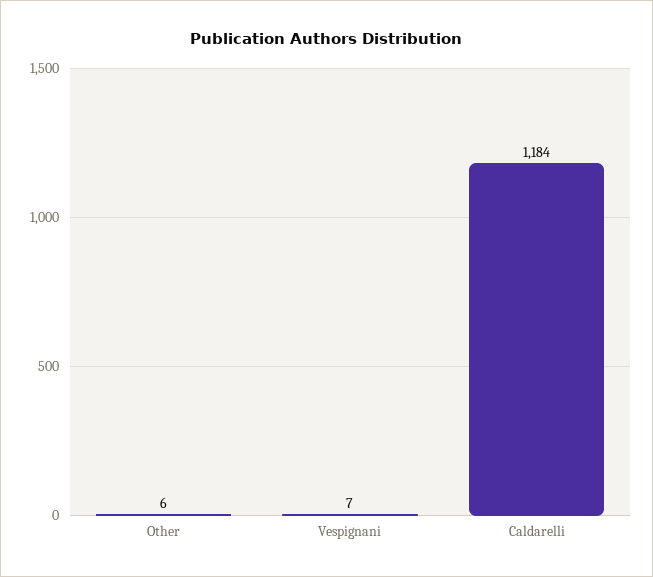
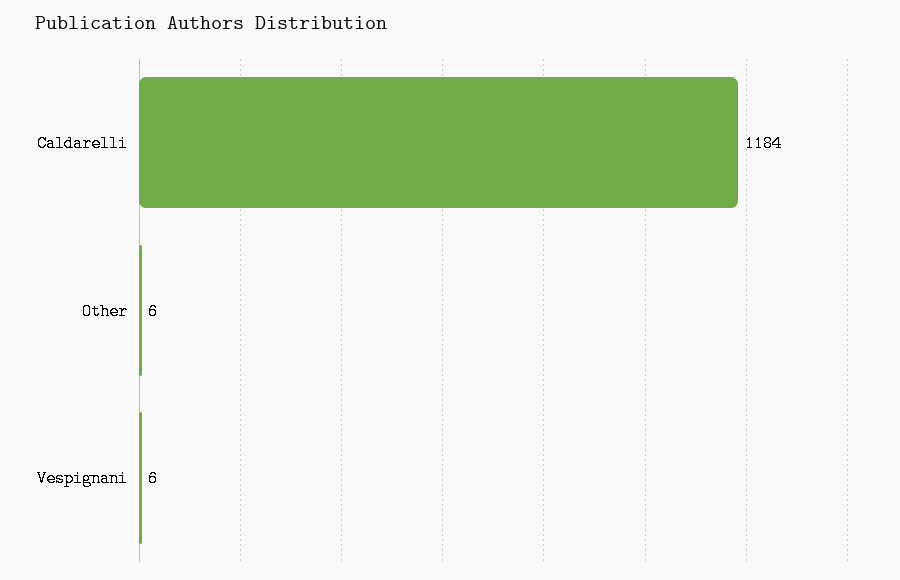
Vespignani: 7 -> 6

